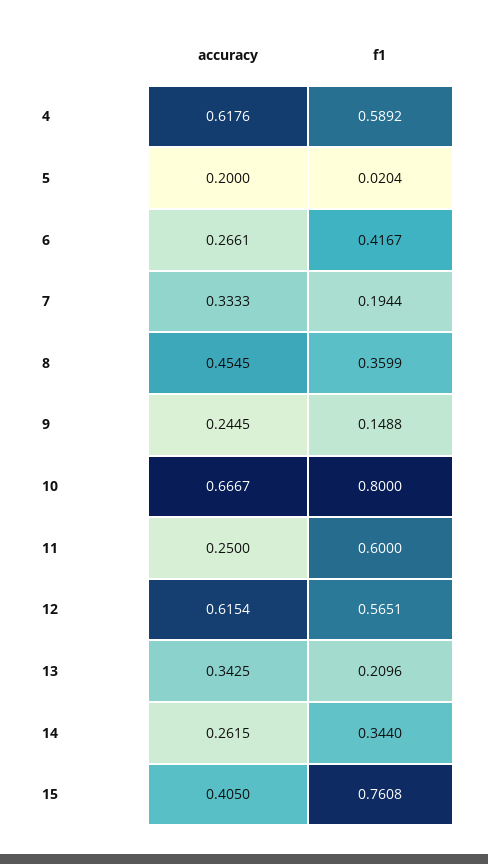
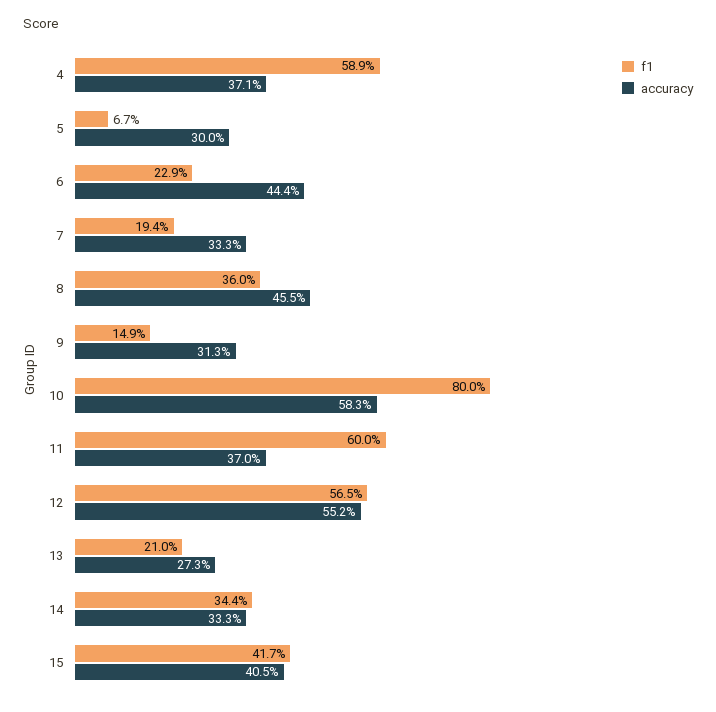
accuracy, 4: 0.6176 -> 0.371
accuracy, 5: 0.2 -> 0.3
f1, 5: 0.0204 -> 0.067
accuracy, 6: 0.2661 -> 0.444
f1, 6: 0.4167 -> 0.229
accuracy, 9: 0.2445 -> 0.313
accuracy, 10: 0.6667 -> 0.583
accuracy, 11: 0.25 -> 0.37
accuracy, 12: 0.6154 -> 0.552
accuracy, 13: 0.3425 -> 0.273
accuracy, 14: 0.2615 -> 0.333
f1, 15: 0.7608 -> 0.417

